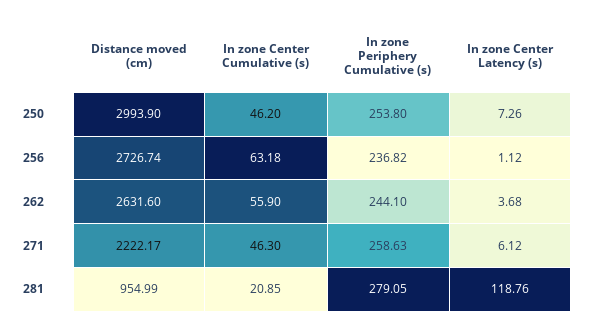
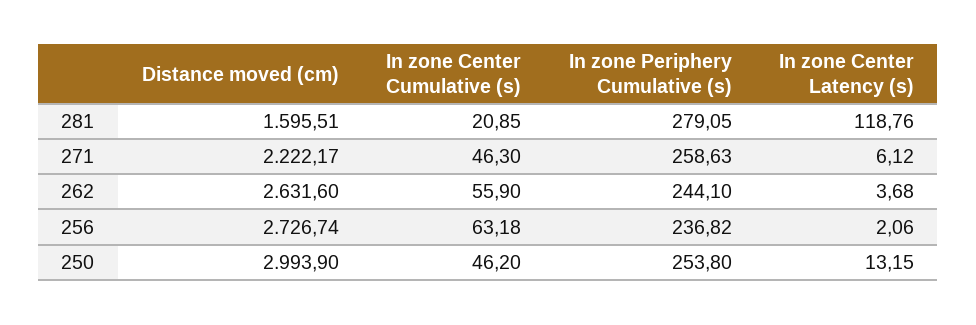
In zone Center Latency (s), 250: 7.26 -> 13.15
In zone Center Latency (s), 256: 1.12 -> 2.06
Distance moved (cm), 281: 954.99 -> 1595.51

